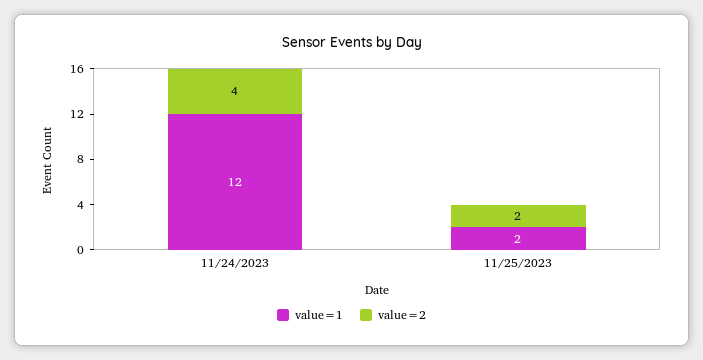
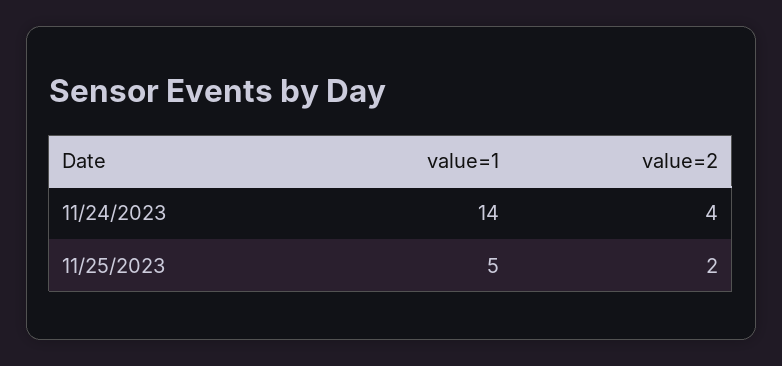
value=1, 11/24/2023: 12 -> 14
value=1, 11/25/2023: 2 -> 5

